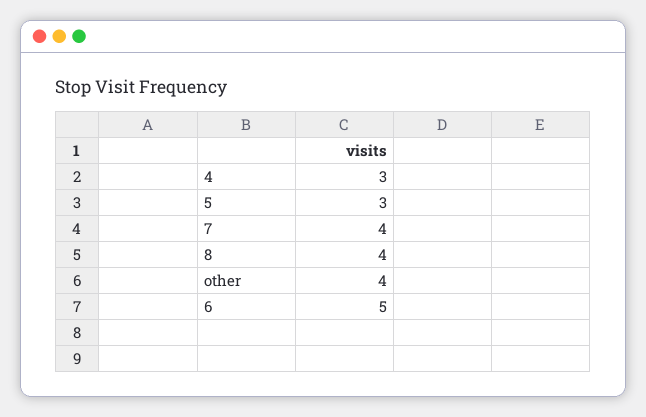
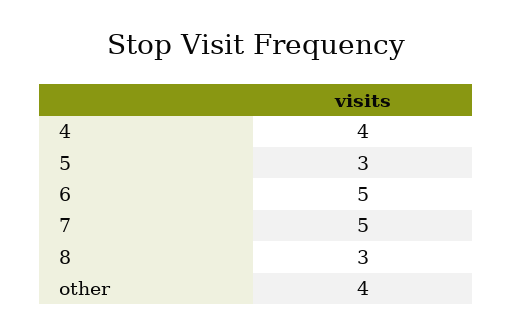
4: 3 -> 4
7: 4 -> 5
8: 4 -> 3

